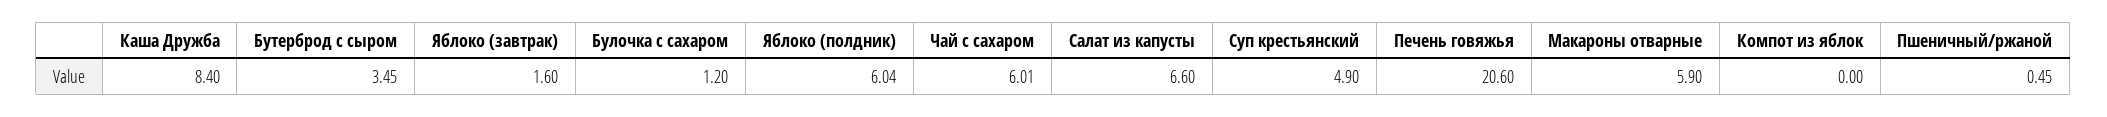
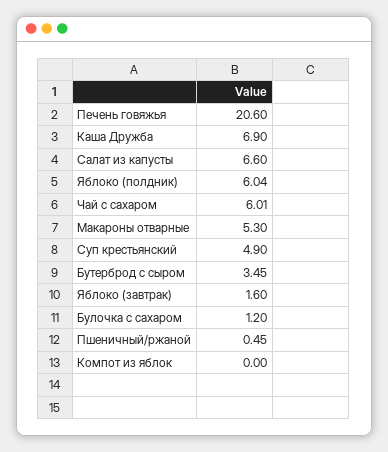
Каша Дружба: 8.4 -> 6.9
Макароны отварные: 5.9 -> 5.3

